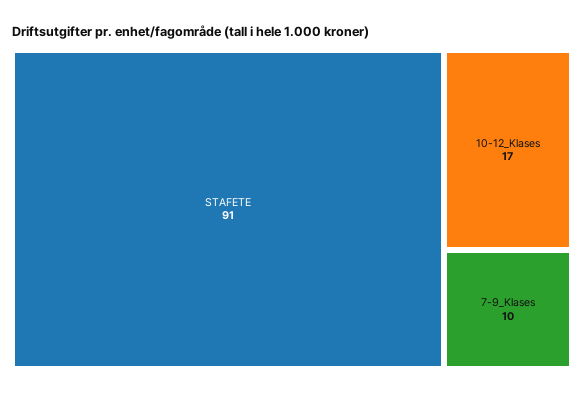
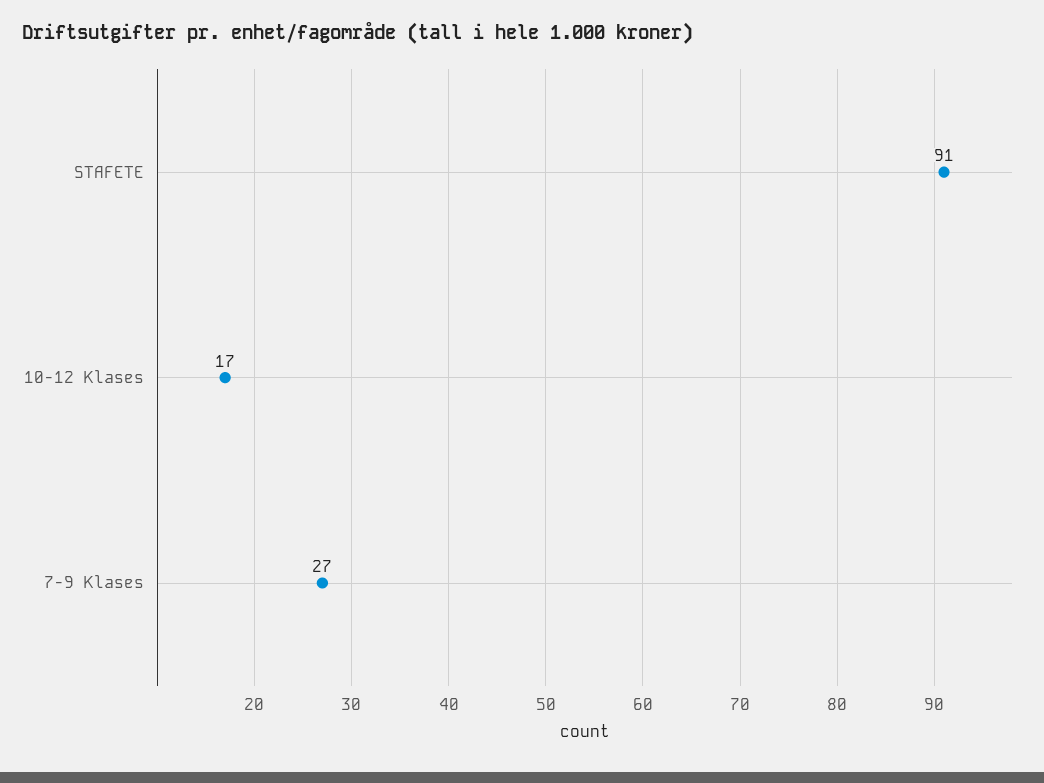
7-9_Klases: 10 -> 27

